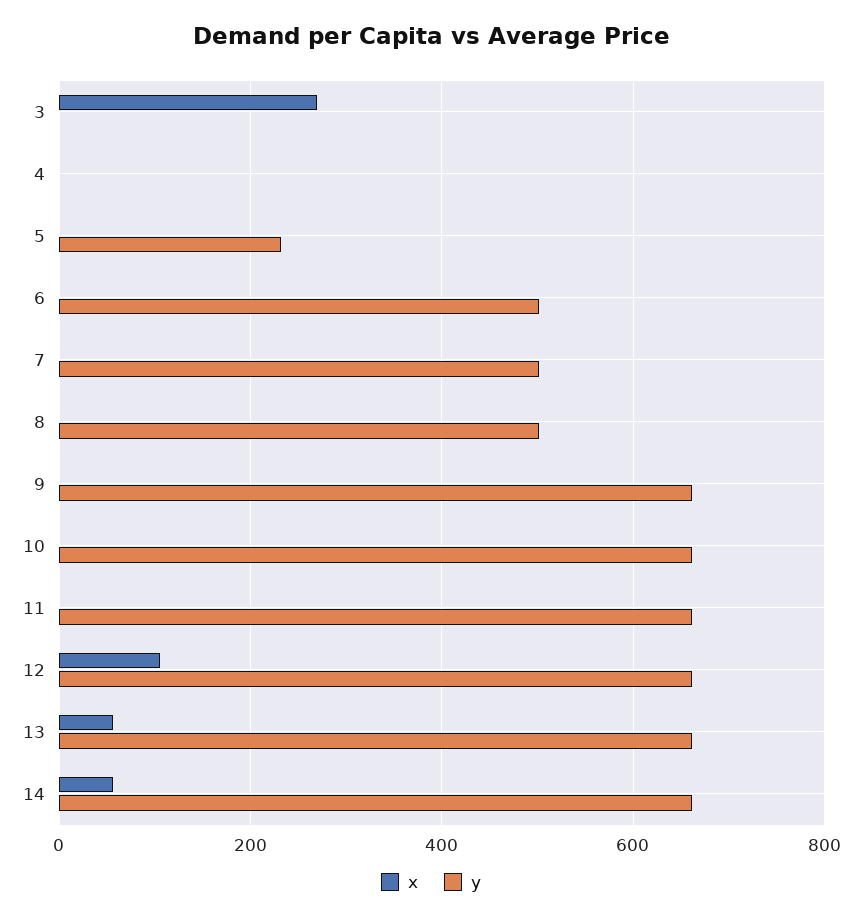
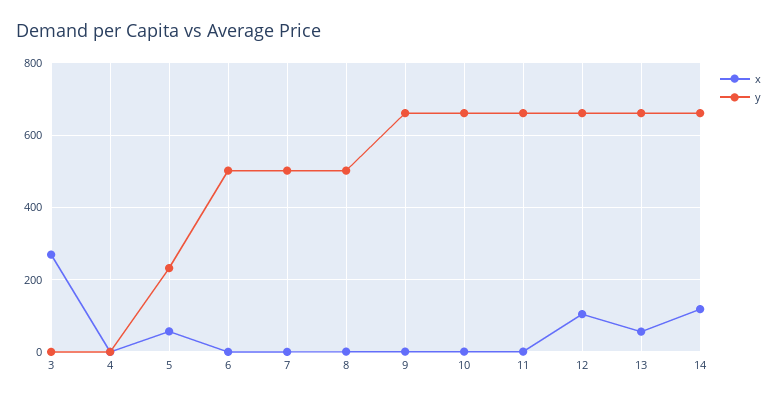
x, 5: 0 -> 60
x, 14: 60 -> 120

